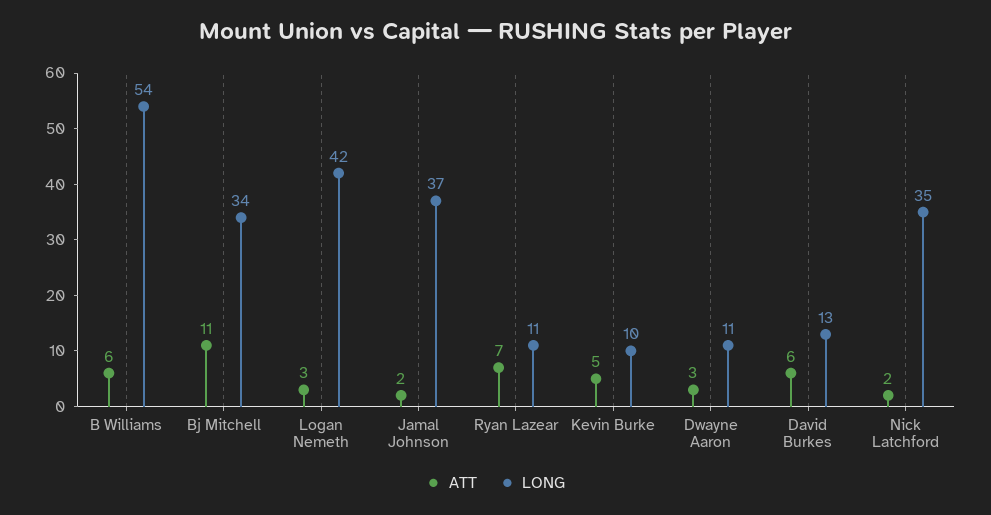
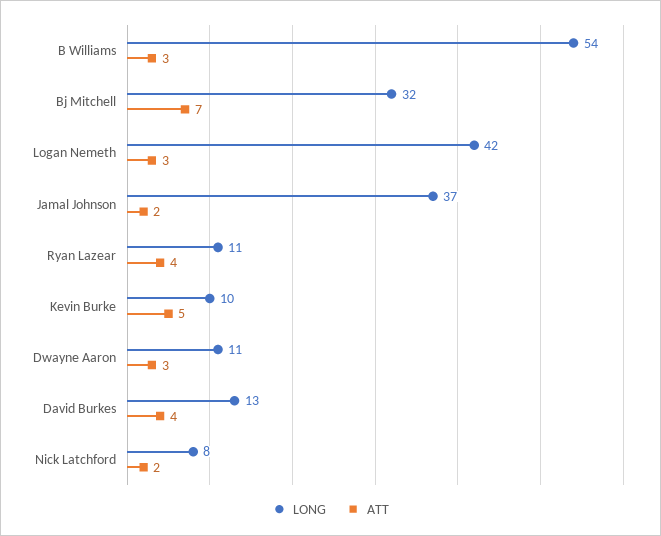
ATT, B Williams: 6 -> 3
ATT, Bj Mitchell: 11 -> 7
LONG, Bj Mitchell: 34 -> 32
ATT, Ryan Lazear: 7 -> 4
ATT, David Burkes: 6 -> 4
LONG, Nick Latchford: 35 -> 8

